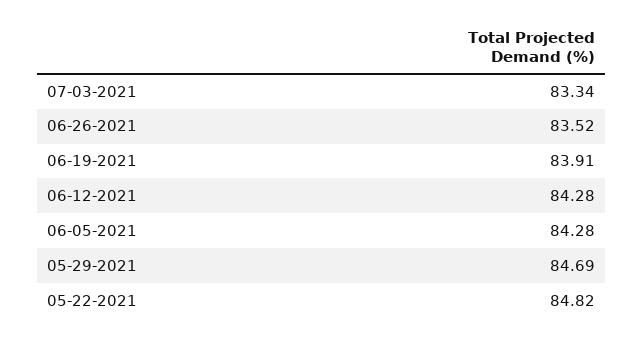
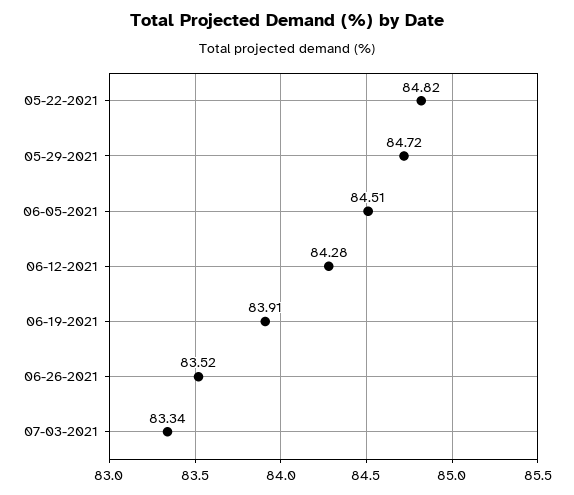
06-05-2021: 84.28 -> 84.51
05-29-2021: 84.69 -> 84.72

